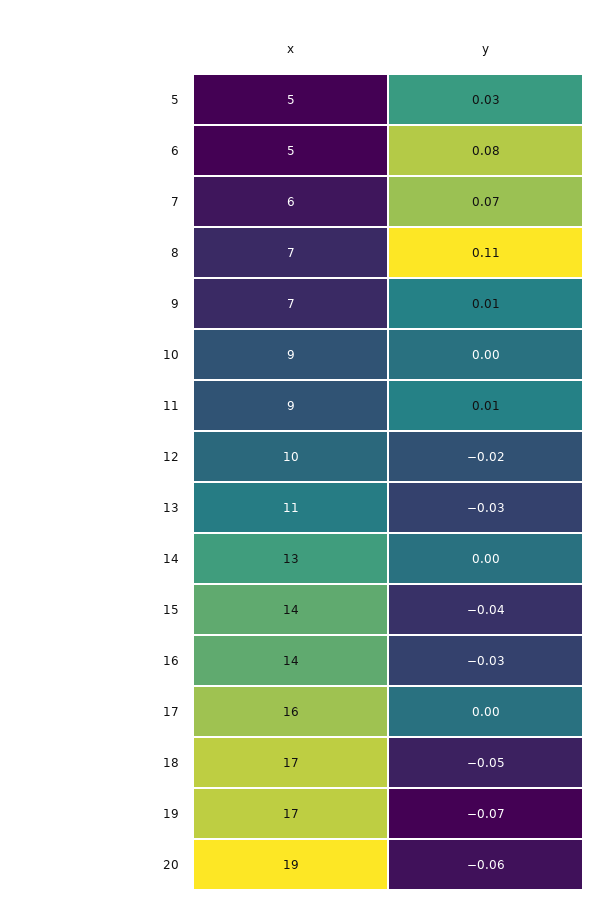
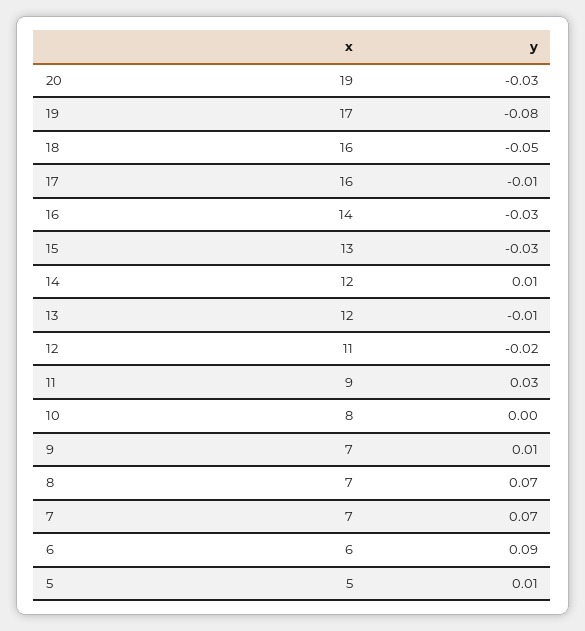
y, 5: 0.03 -> 0.01
x, 6: 5 -> 6
y, 6: 0.08 -> 0.09
x, 7: 6 -> 7
y, 8: 0.11 -> 0.07
x, 10: 9 -> 8
y, 11: 0.01 -> 0.03
x, 12: 10 -> 11
x, 13: 11 -> 12
y, 13: -0.03 -> -0.01
x, 14: 13 -> 12
y, 14: 0 -> 0.01
x, 15: 14 -> 13
y, 15: -0.04 -> -0.03
y, 17: 0 -> -0.01
x, 18: 17 -> 16
y, 19: -0.07 -> -0.08
y, 20: -0.06 -> -0.03

